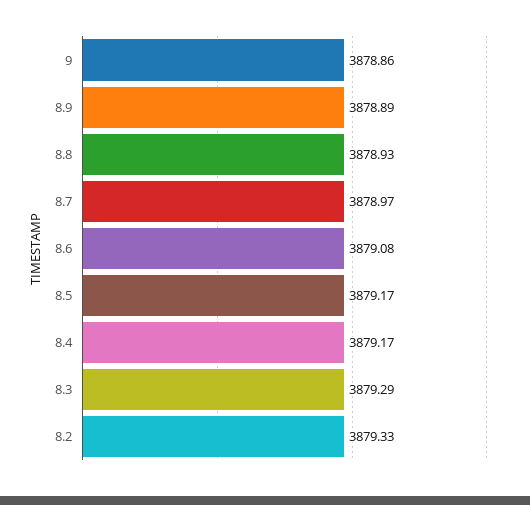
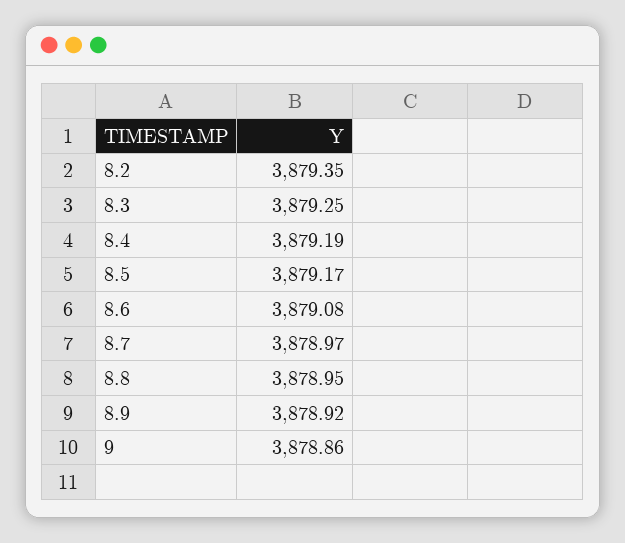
8.9: 3878.89 -> 3878.92
8.8: 3878.93 -> 3878.95
8.4: 3879.17 -> 3879.19
8.3: 3879.29 -> 3879.25
8.2: 3879.33 -> 3879.35

